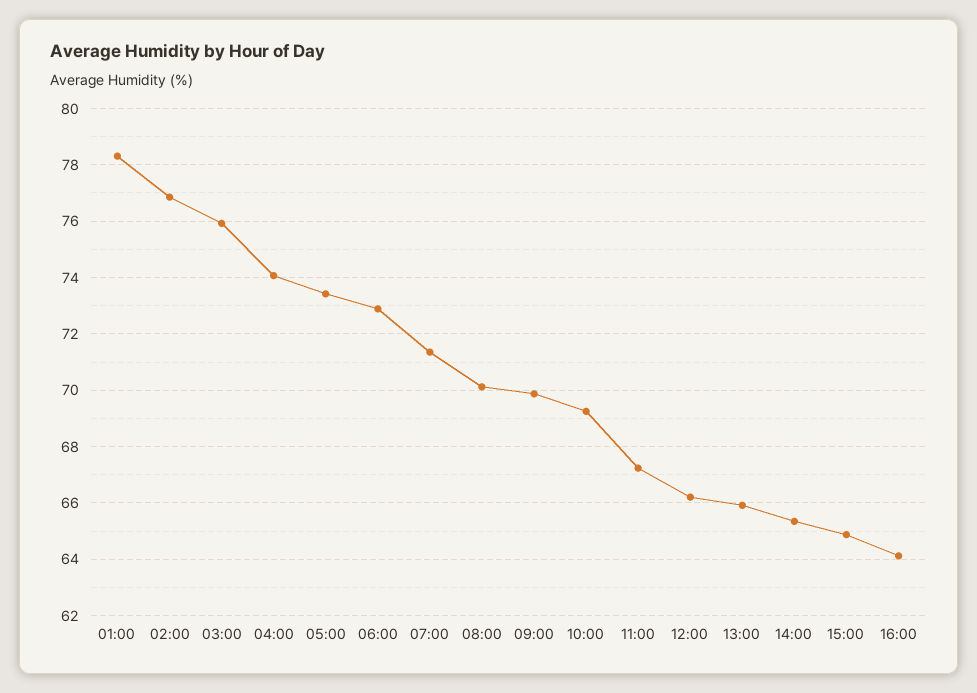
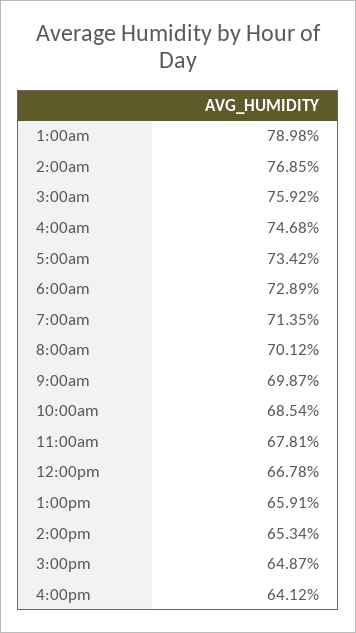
01:00: 78.25 -> 78.98
04:00: 74 -> 74.68
10:00: 69.25 -> 68.54
11:00: 67.25 -> 67.81
12:00: 66.25 -> 66.78

